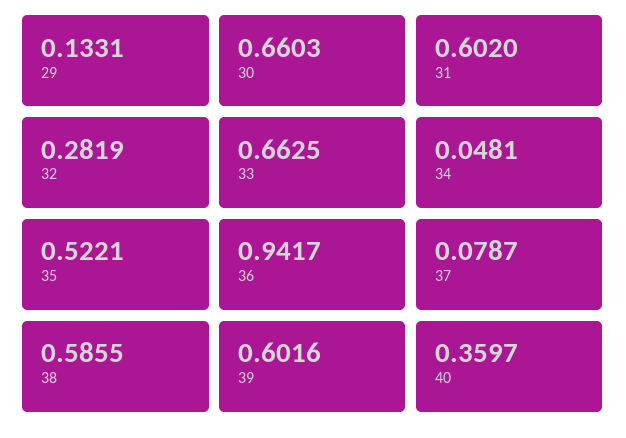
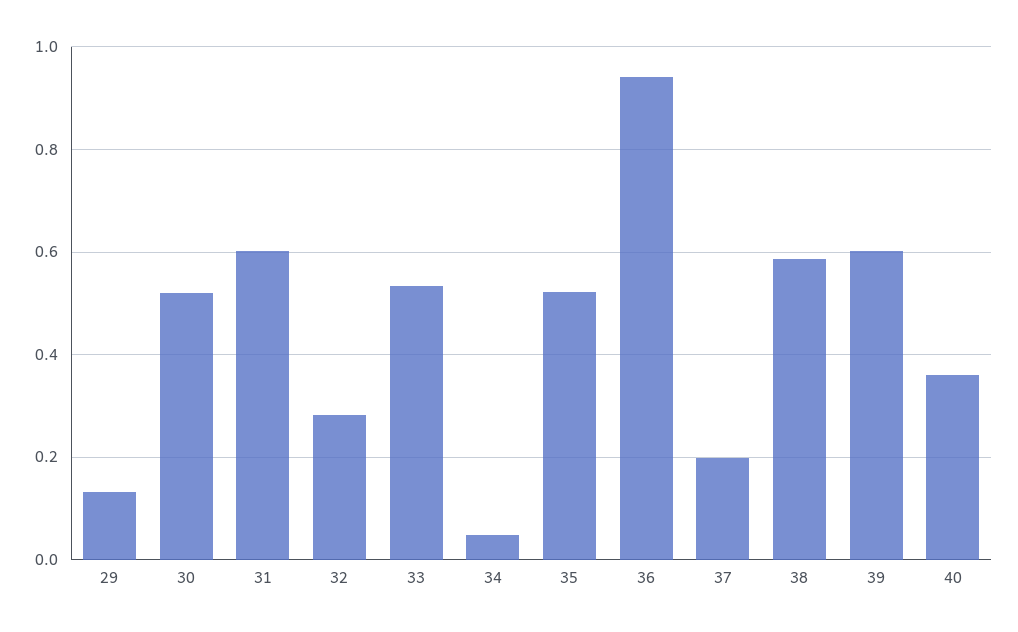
30: 0.6603 -> 0.52
33: 0.6625 -> 0.54
37: 0.0787 -> 0.2

